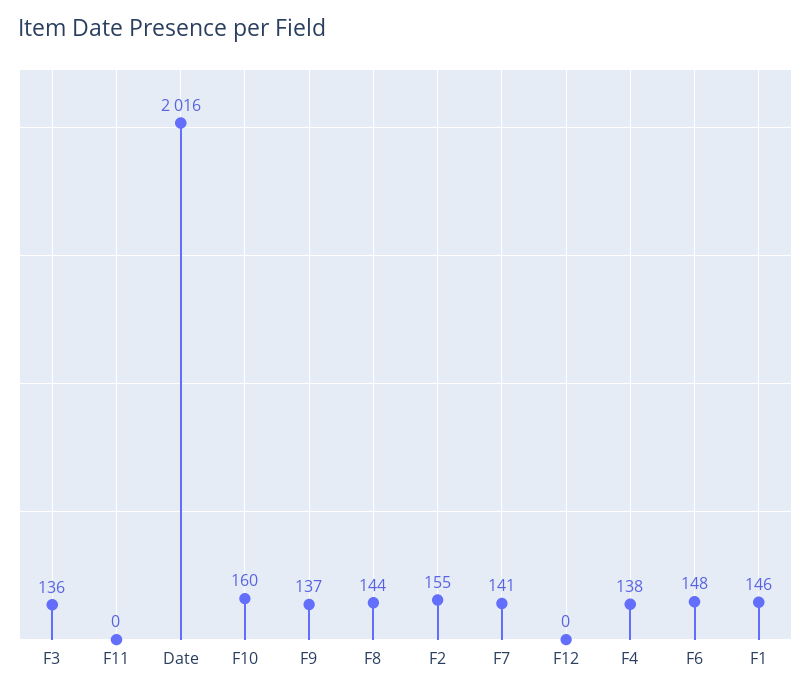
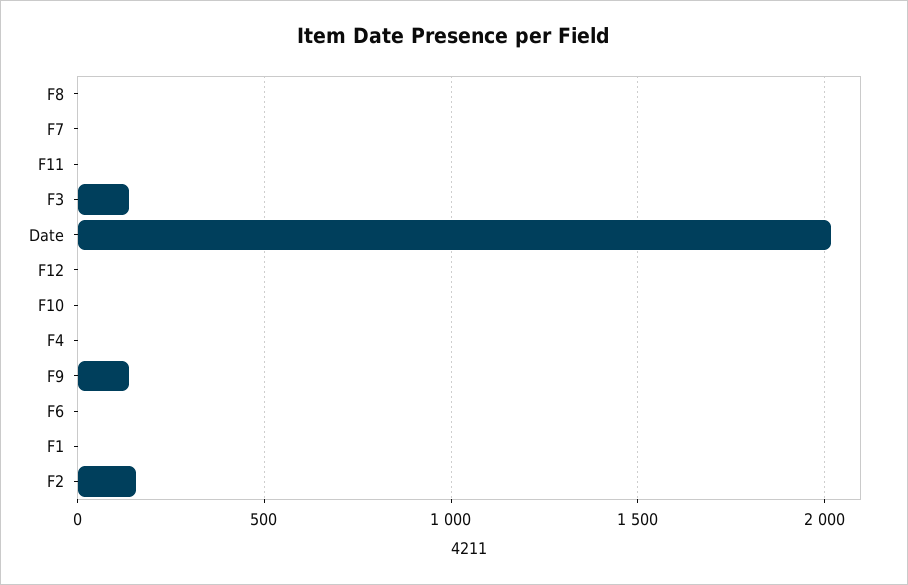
F10: 160 -> 0
F8: 144 -> 0
F7: 141 -> 0
F4: 138 -> 0
F6: 148 -> 0
F1: 146 -> 0

